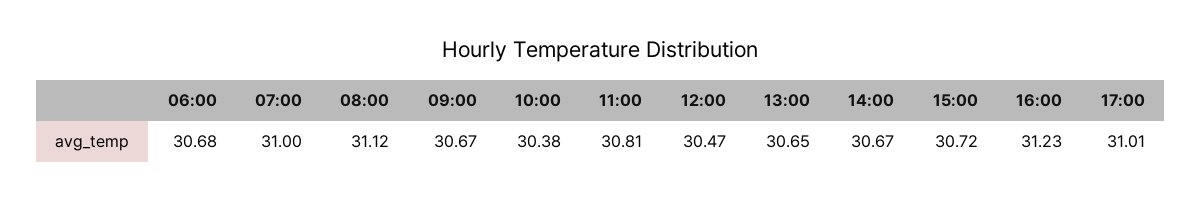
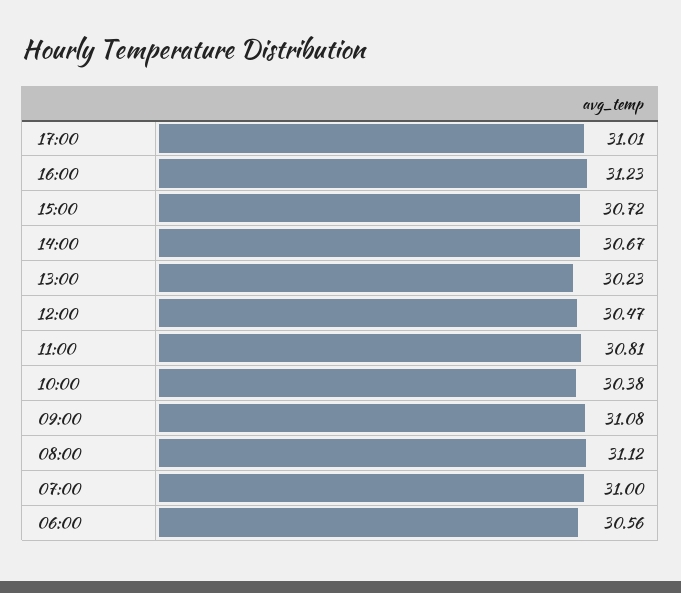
06:00: 30.68 -> 30.56
09:00: 30.67 -> 31.08
13:00: 30.65 -> 30.23

